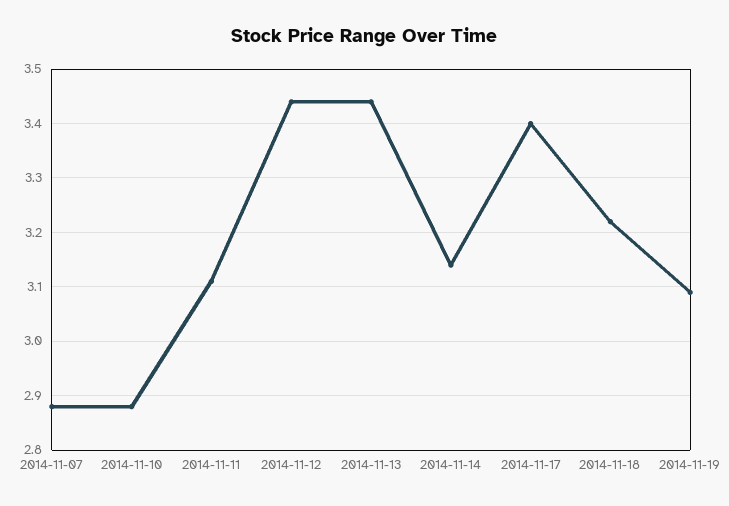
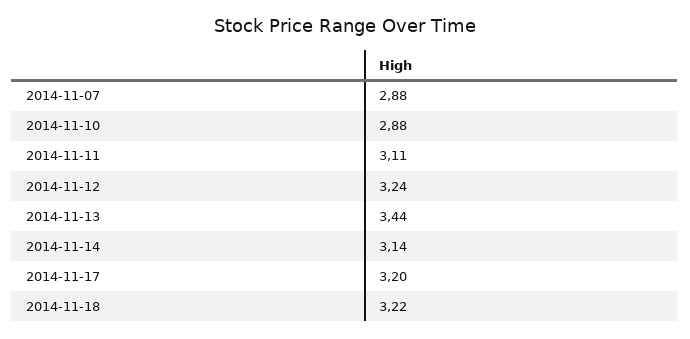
2014-11-12: 3.45 -> 3.24
2014-11-17: 3.4 -> 3.2
2014-11-19: 3.1 -> none

